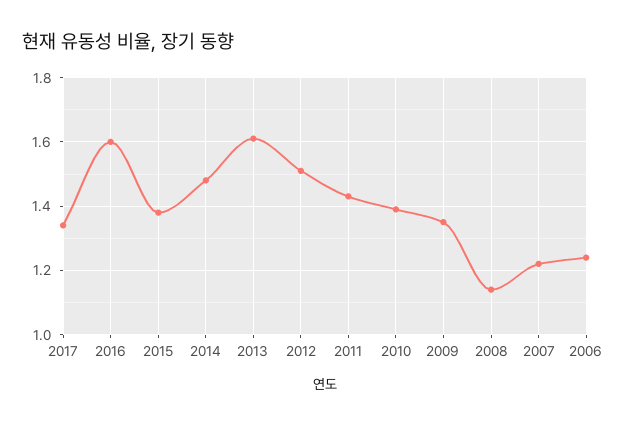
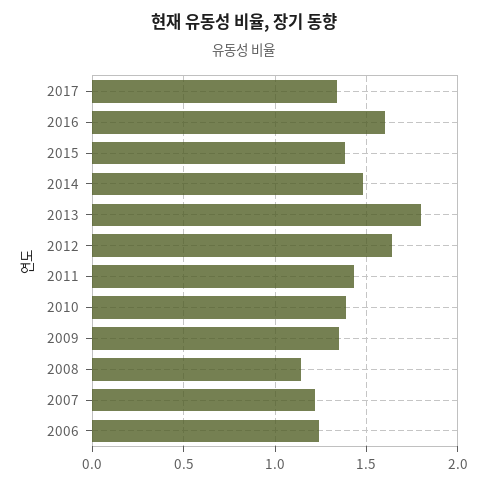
2013: 1.6 -> 1.8
2012: 1.5 -> 1.65

